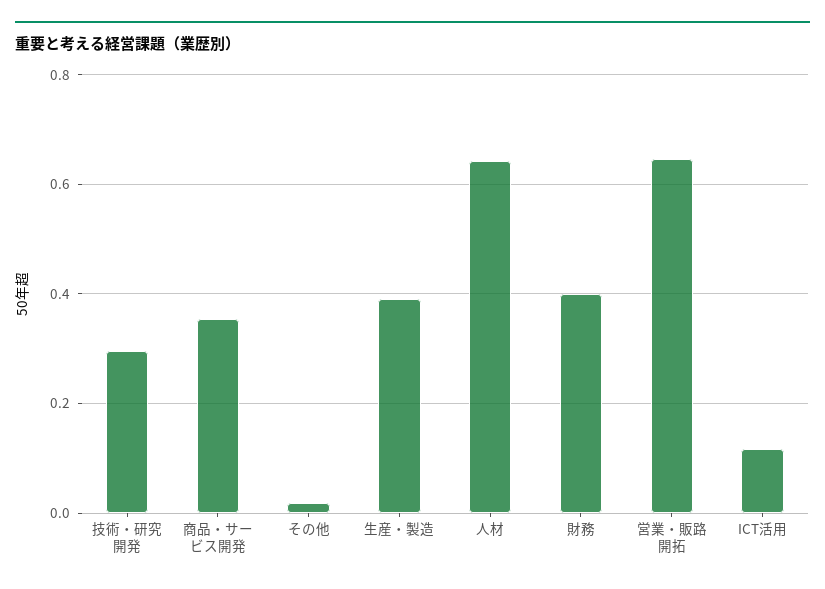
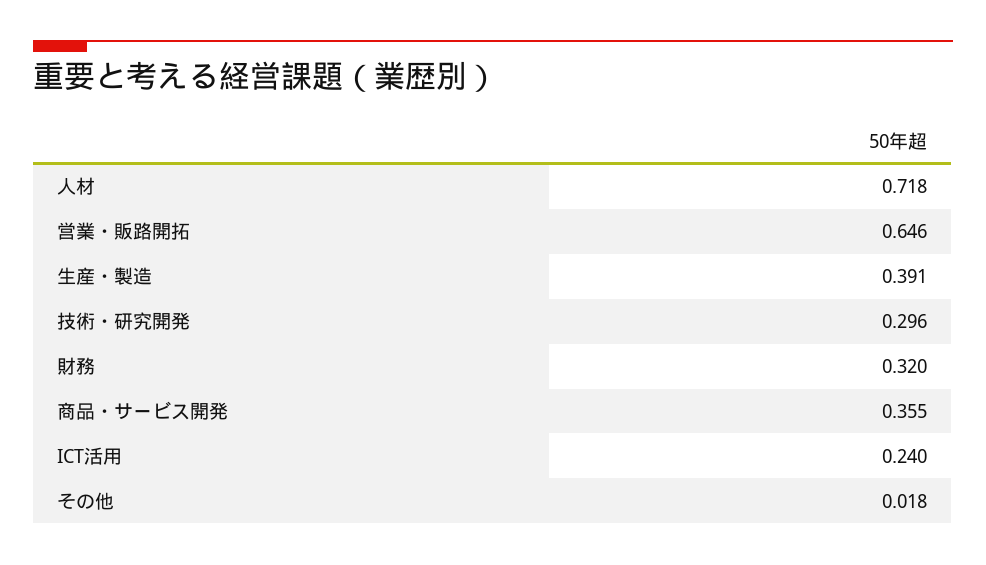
人材: 0.64 -> 0.718
財務: 0.4 -> 0.32
ICT活用: 0.12 -> 0.24

